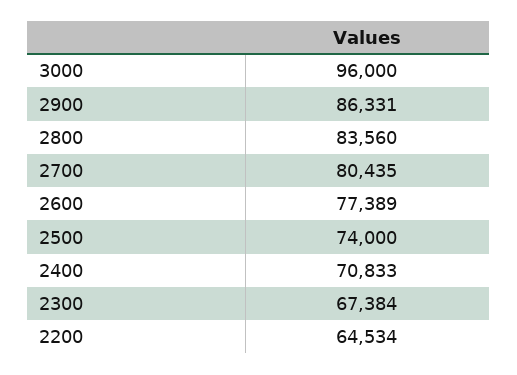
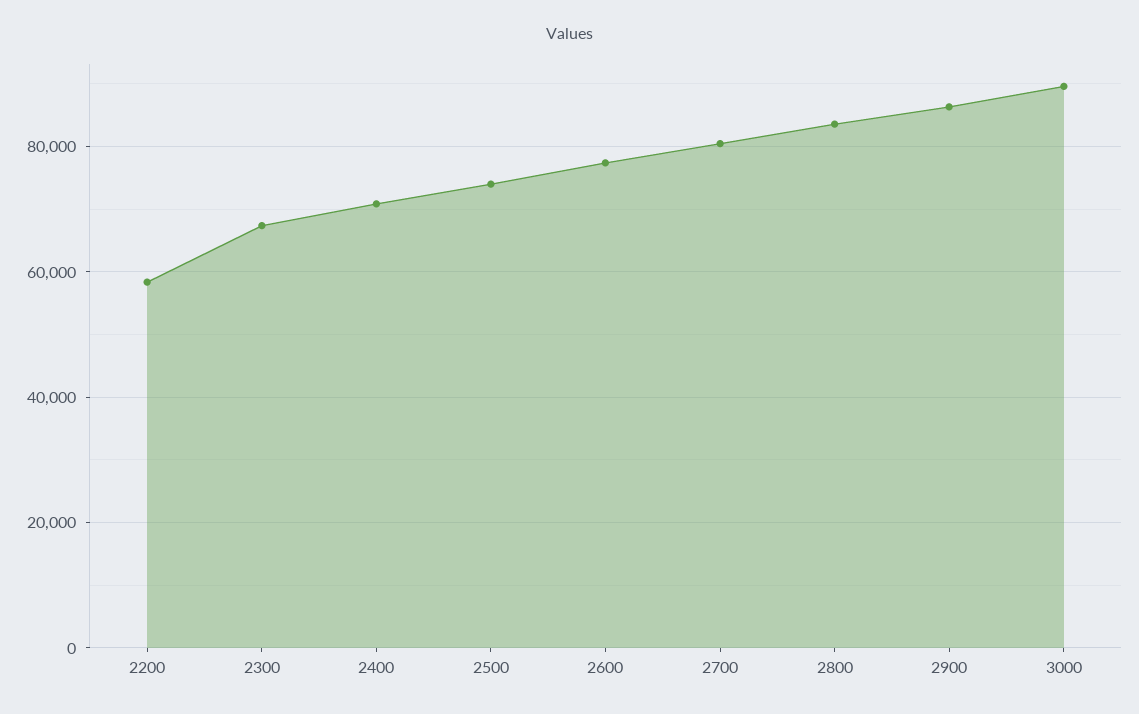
3000: 96000 -> 90000
2200: 64534 -> 58000

